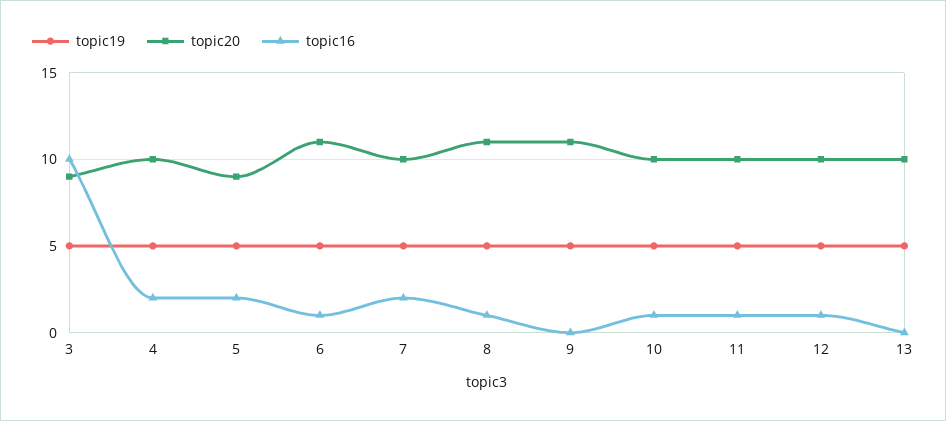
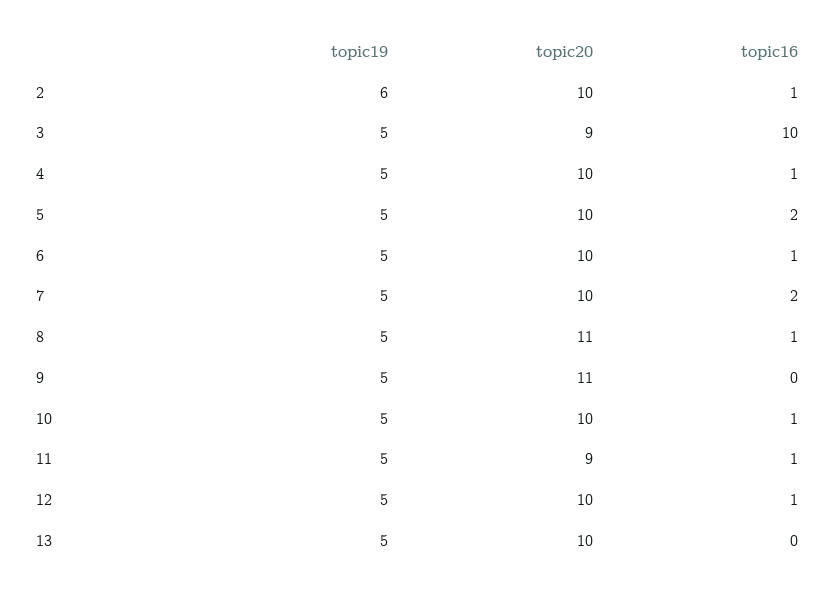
topic16, 4: 2 -> 1
topic20, 5: 9 -> 10
topic20, 6: 11 -> 10
topic20, 11: 10 -> 9
topic19, 2: none -> 6
topic20, 2: none -> 10
topic16, 2: none -> 1

